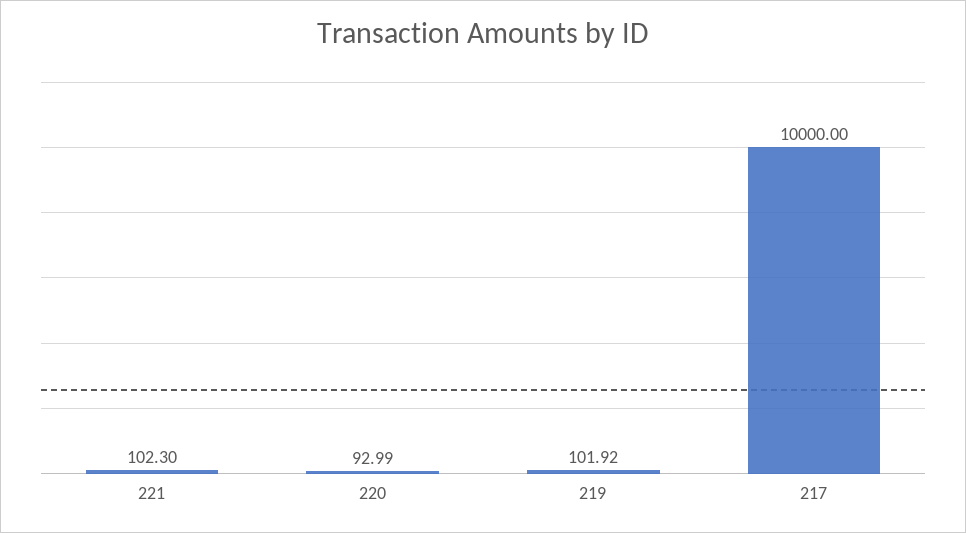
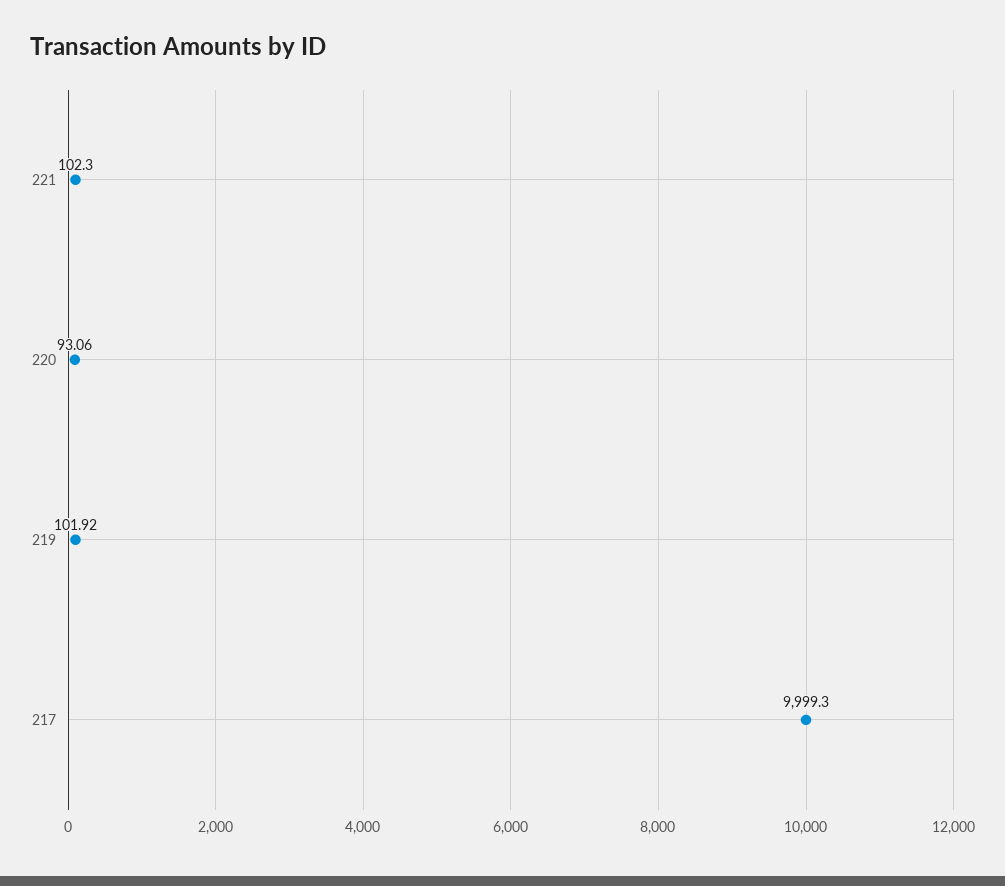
220: 92.99 -> 93.06
217: 10000 -> 9999.3

